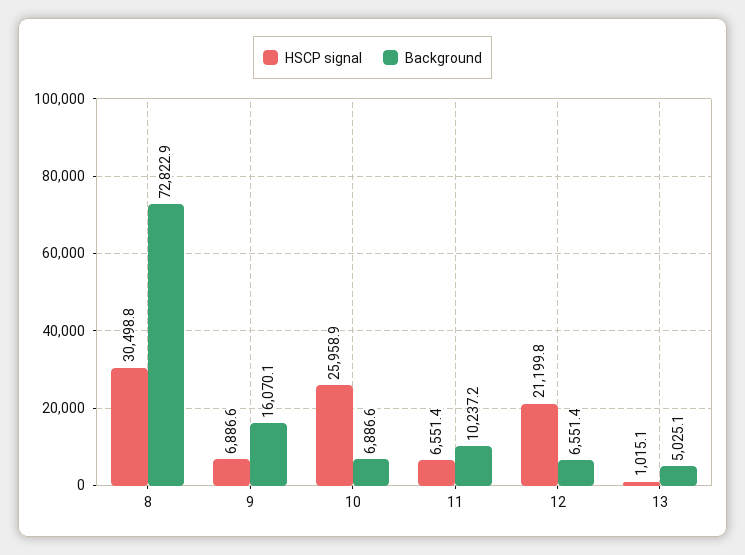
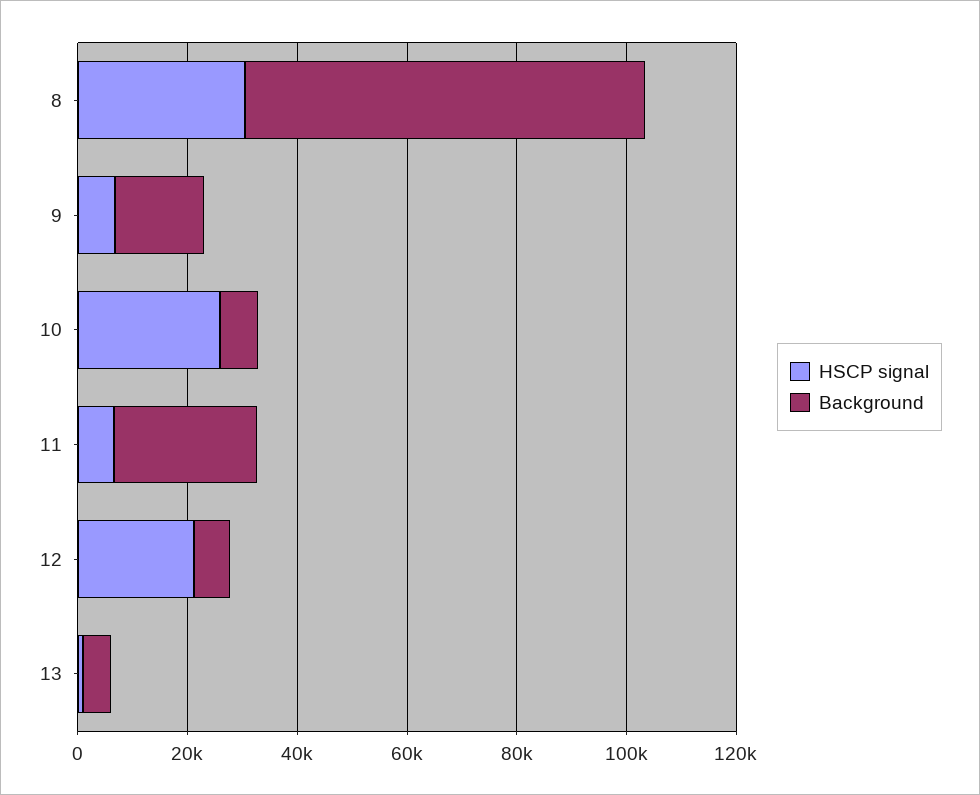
Background, 11: 10237.2 -> 25000

